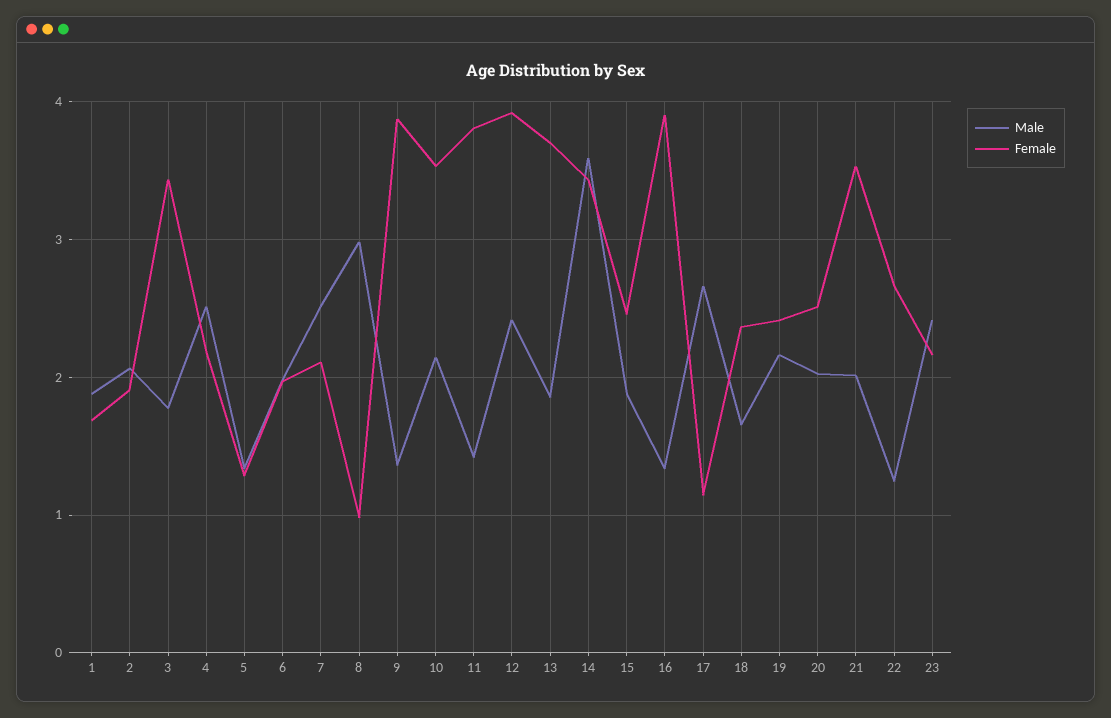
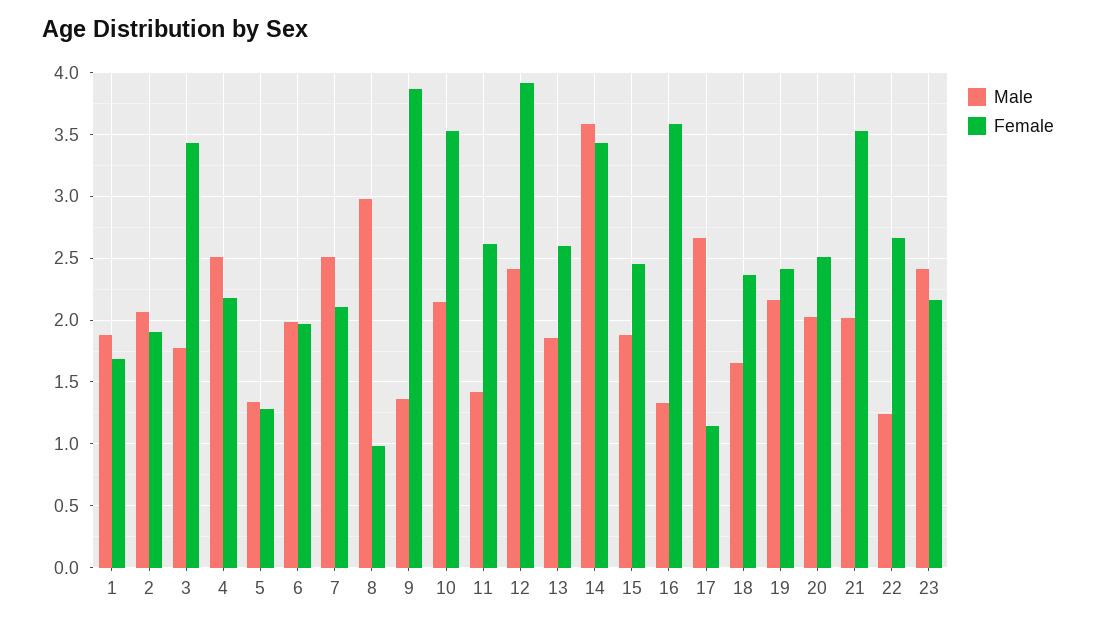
Female, 11: 3.8 -> 2.6
Female, 13: 3.7 -> 2.6
Female, 16: 3.9 -> 3.6

